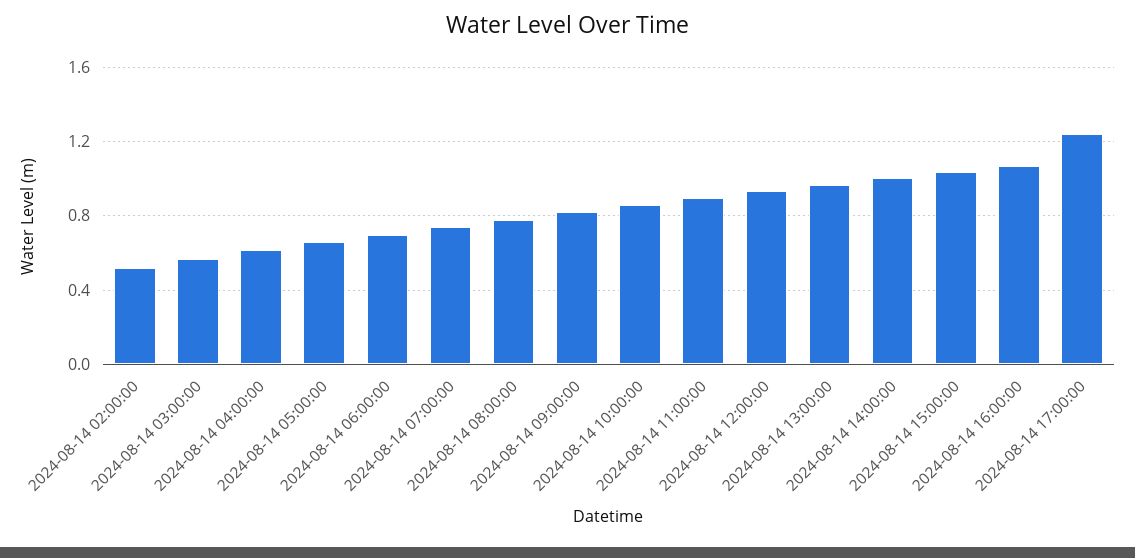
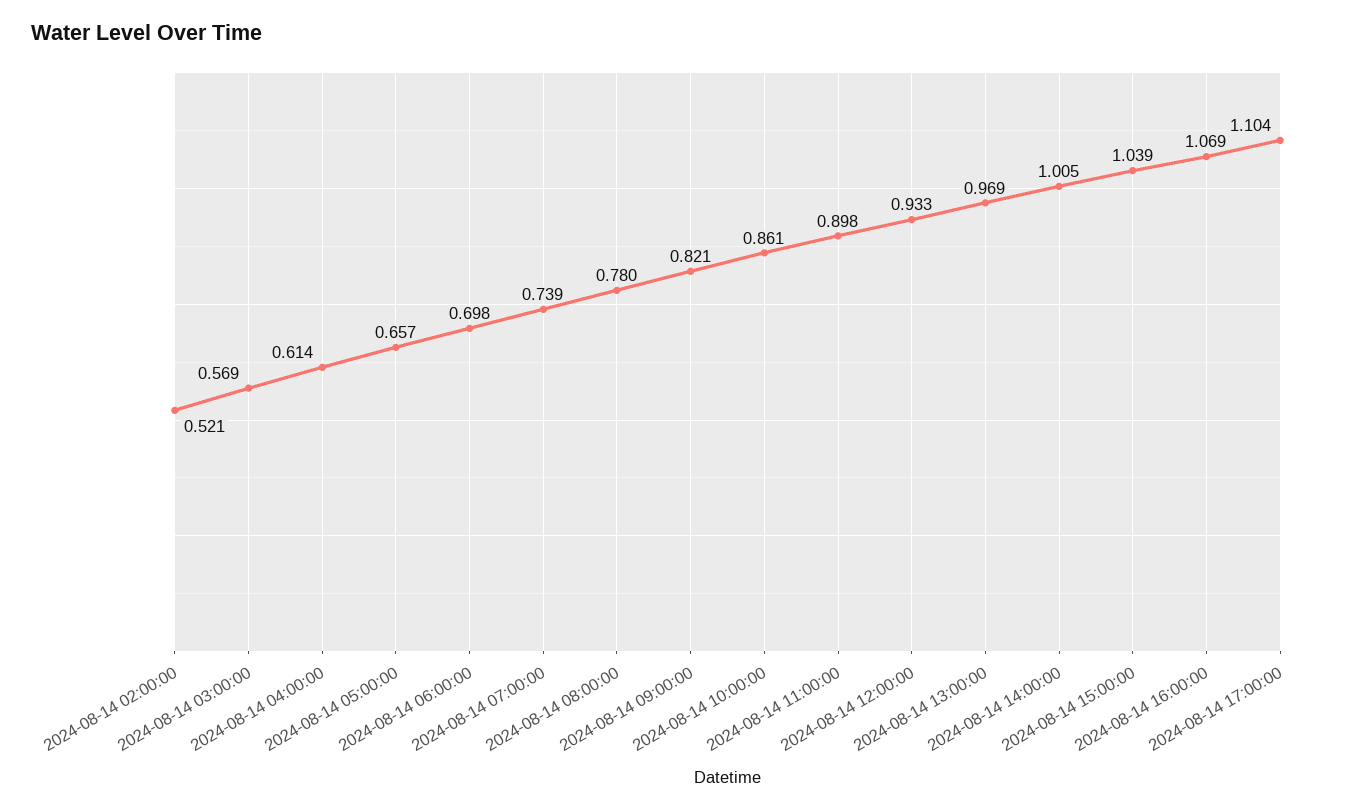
2024-08-14 17:00:00: 1.25 -> 1.104

